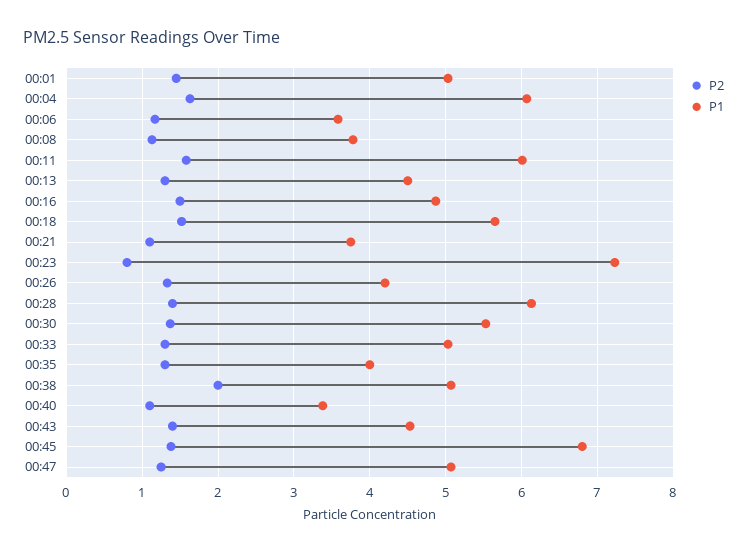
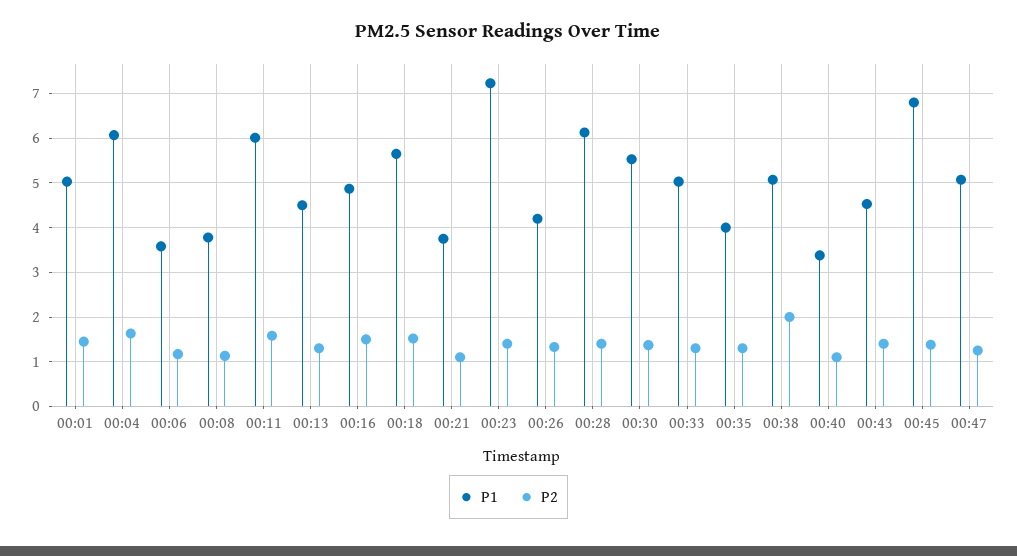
P2, 00:23: 0.8 -> 1.4

